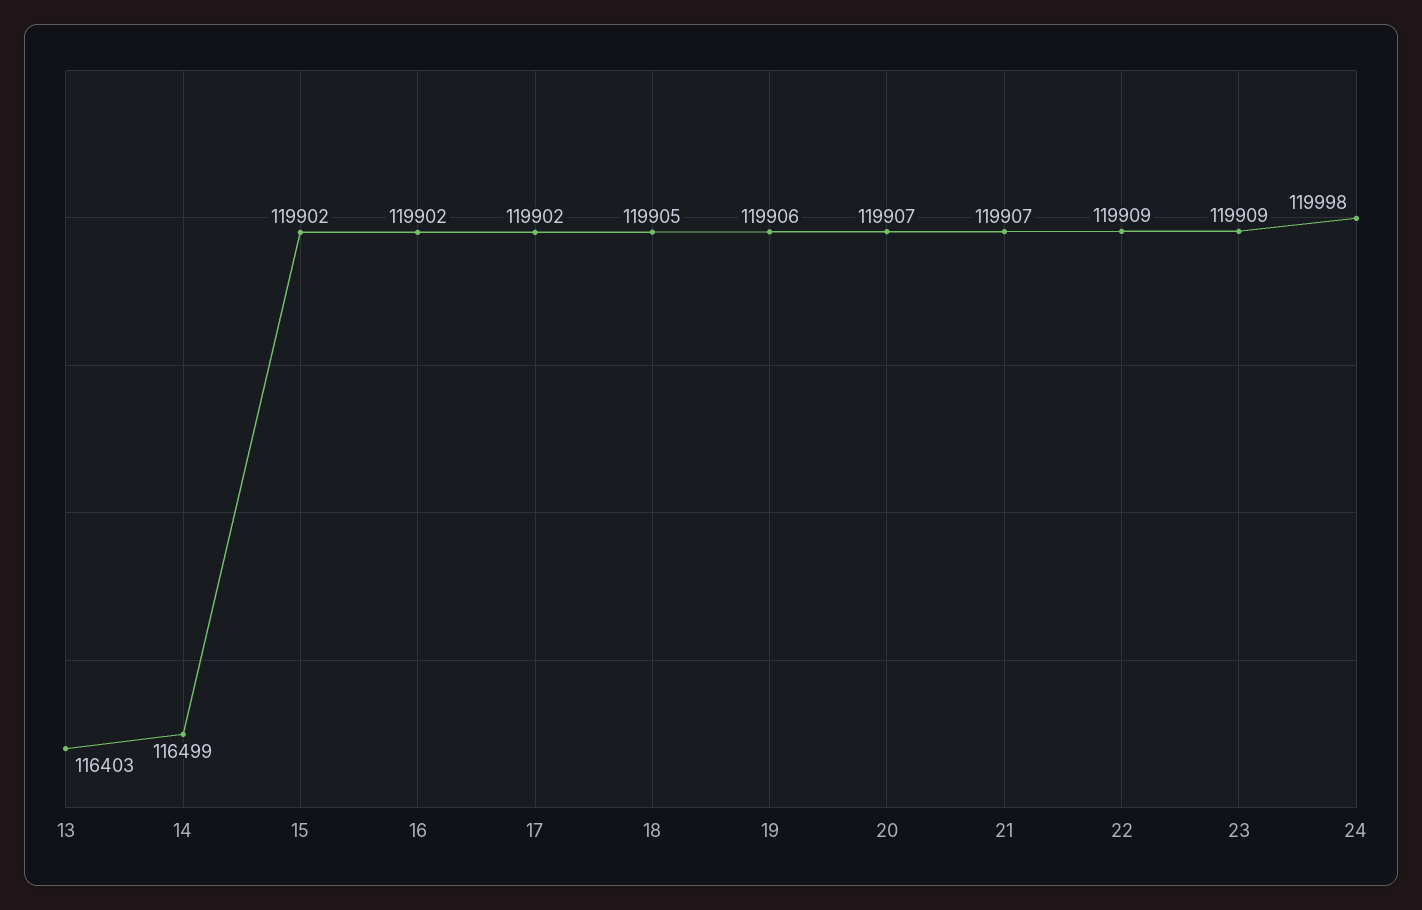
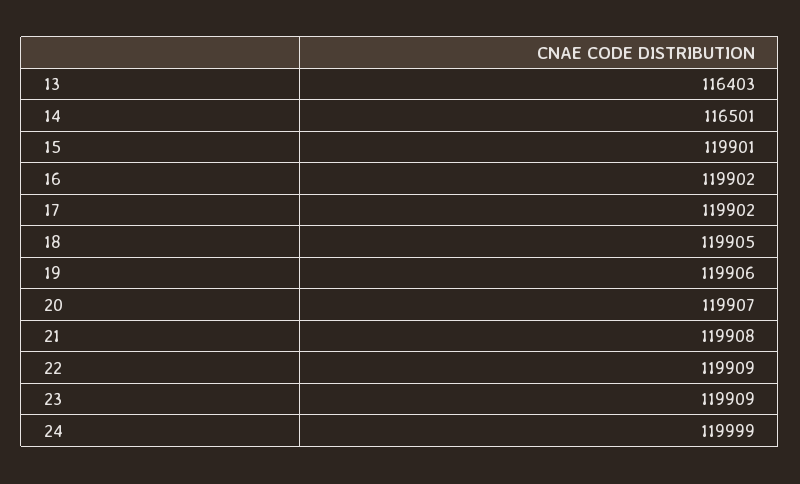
14: 116499 -> 116501
15: 119902 -> 119901
21: 119907 -> 119908
24: 119998 -> 119999

